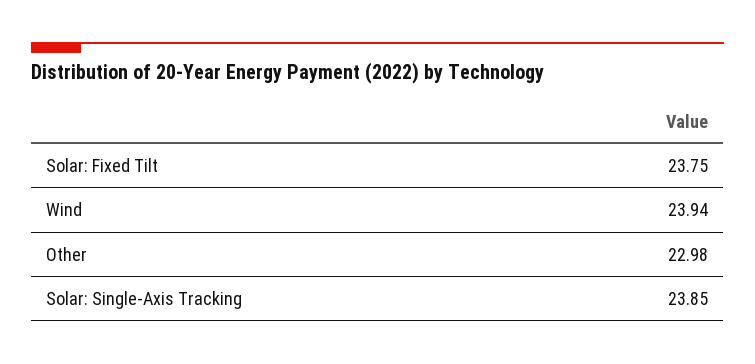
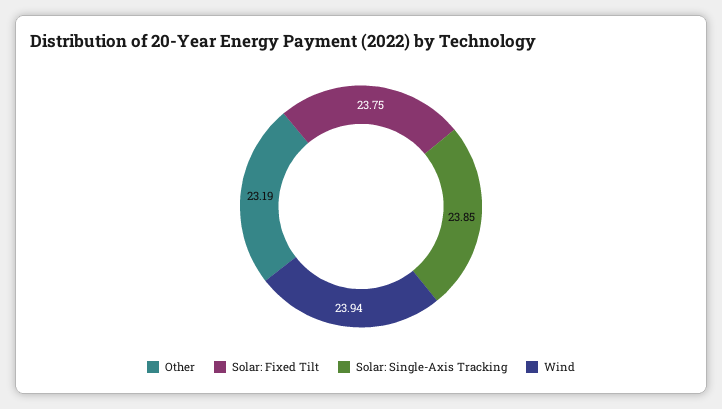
Other: 22.98 -> 23.19

